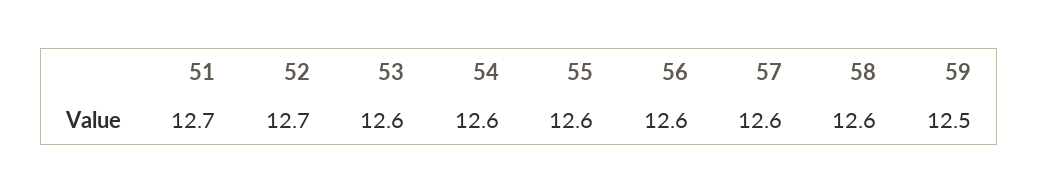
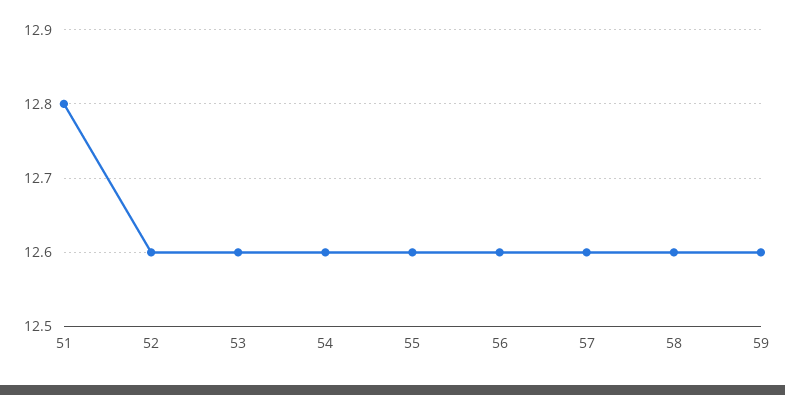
51: 12.7 -> 12.8
52: 12.7 -> 12.6
59: 12.5 -> 12.6

